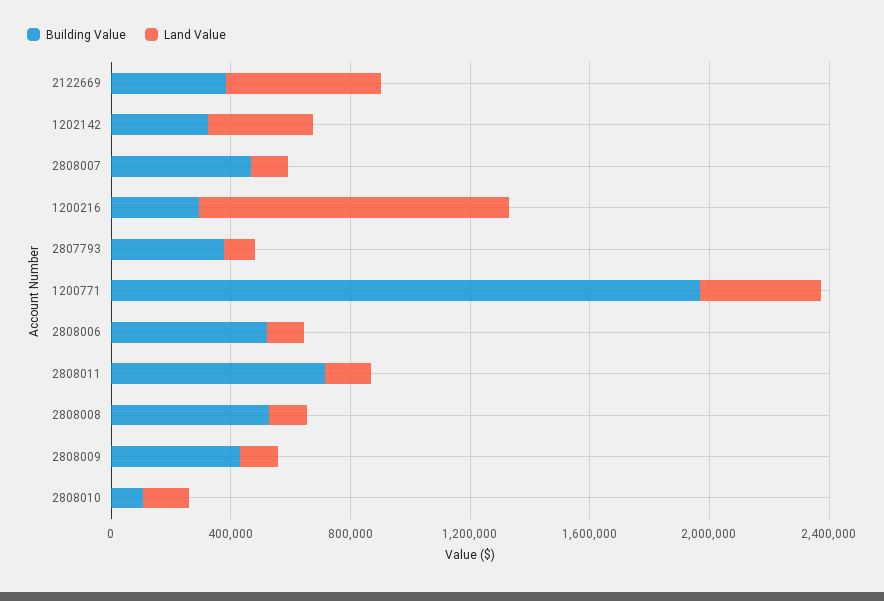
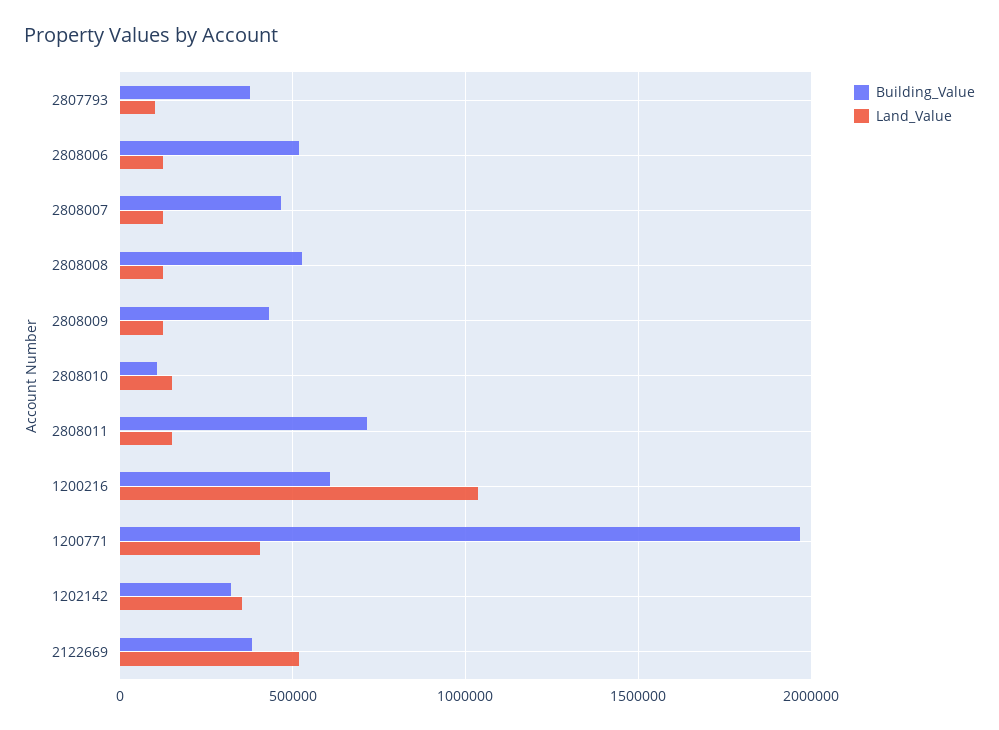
Building Value, 1200216: 300000 -> 600000

